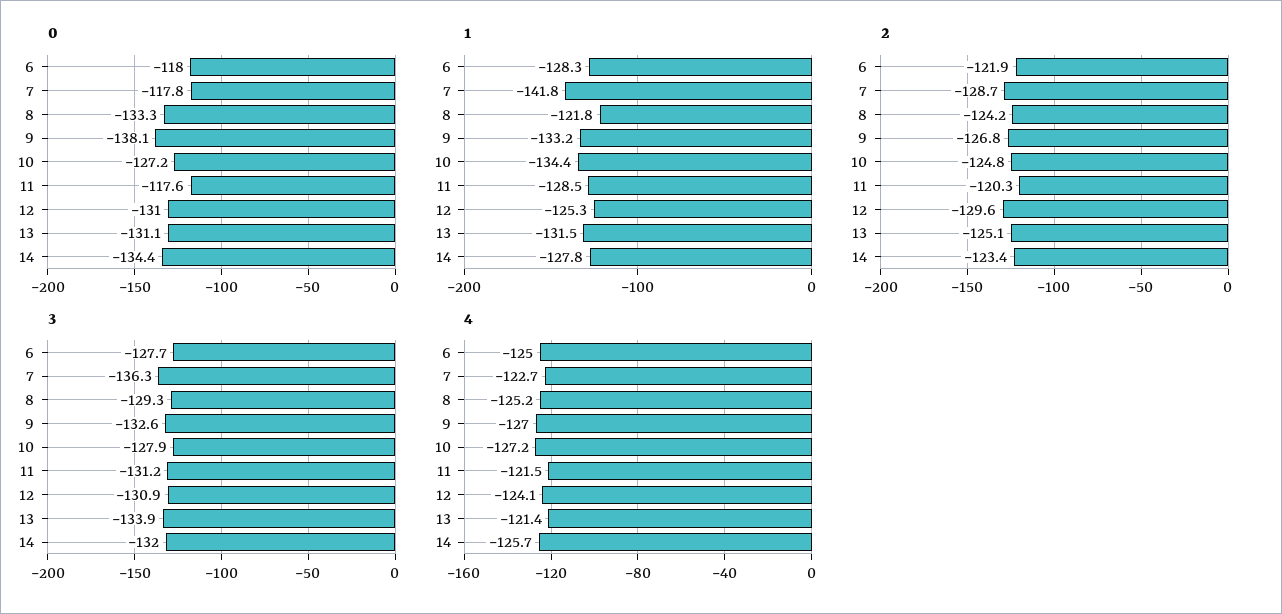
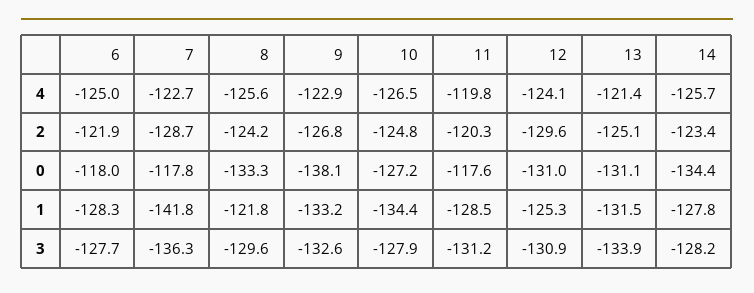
3, 8: -129.3 -> -129.6
3, 14: -132 -> -128.2
4, 8: -125.2 -> -125.6
4, 9: -127 -> -122.9
4, 10: -127.2 -> -126.5
4, 11: -121.5 -> -119.8

